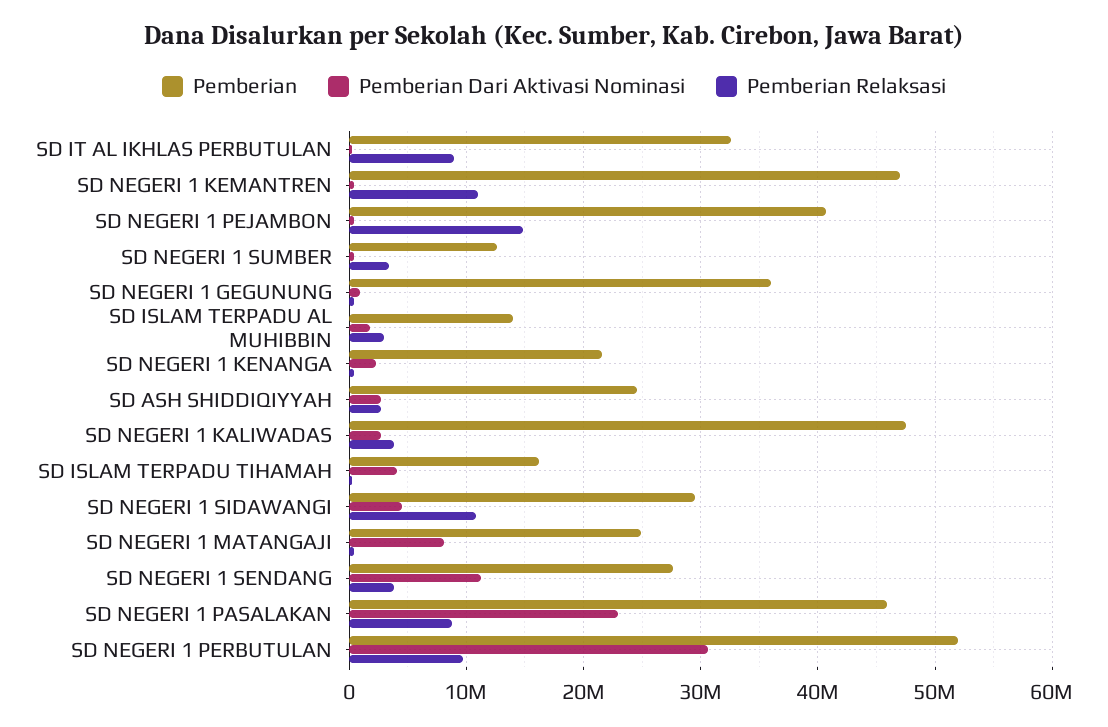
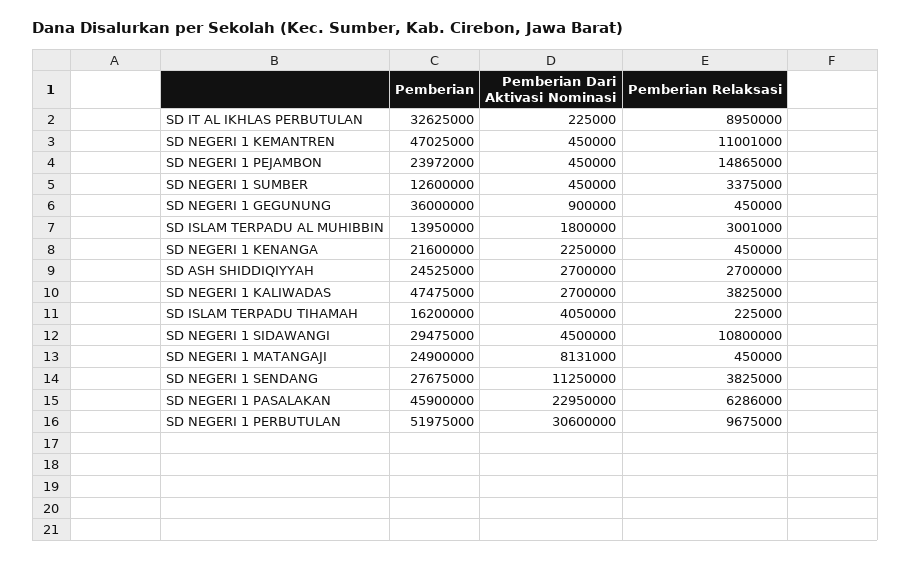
Pemberian, SD NEGERI 1 PEJAMBON: 41000000 -> 23972000
Pemberian Relaksasi, SD NEGERI 1 PASALAKAN: 9000000 -> 6286000

